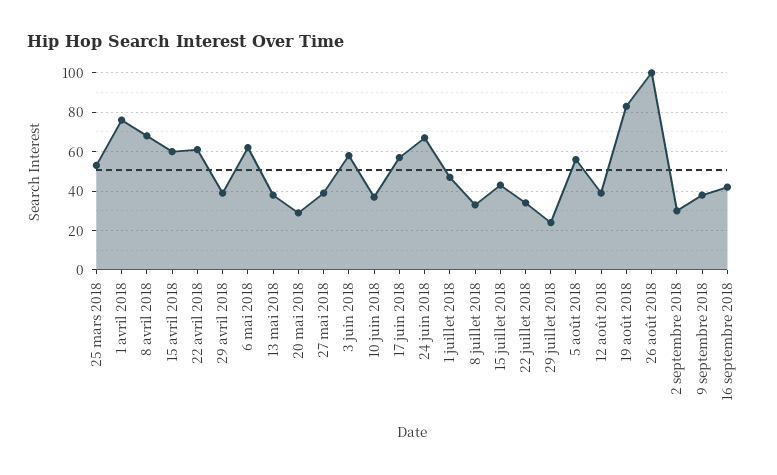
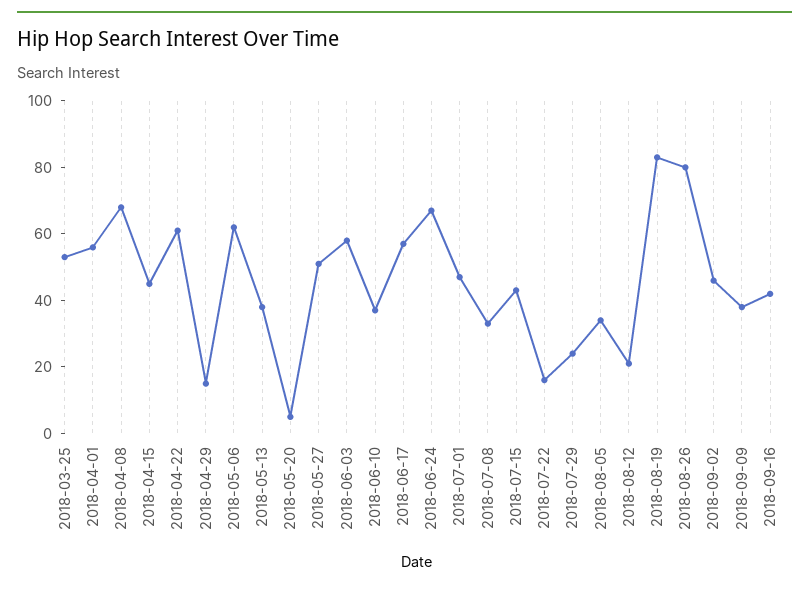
1 avril 2018: 75 -> 55
15 avril 2018: 60 -> 45
29 avril 2018: 40 -> 15
20 mai 2018: 30 -> 5
27 mai 2018: 40 -> 50
22 juillet 2018: 35 -> 15
5 août 2018: 55 -> 35
12 août 2018: 40 -> 20
26 août 2018: 100 -> 80
2 septembre 2018: 30 -> 45

